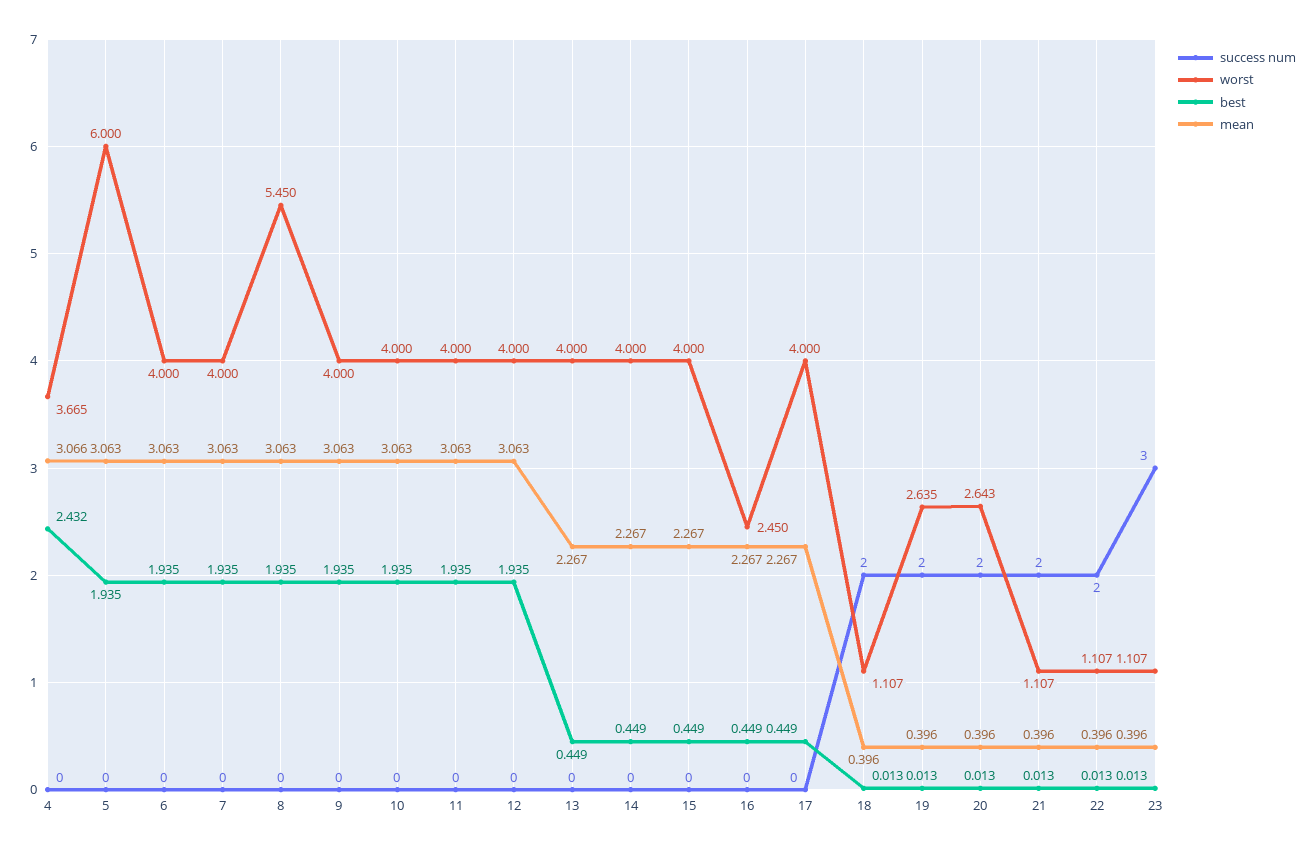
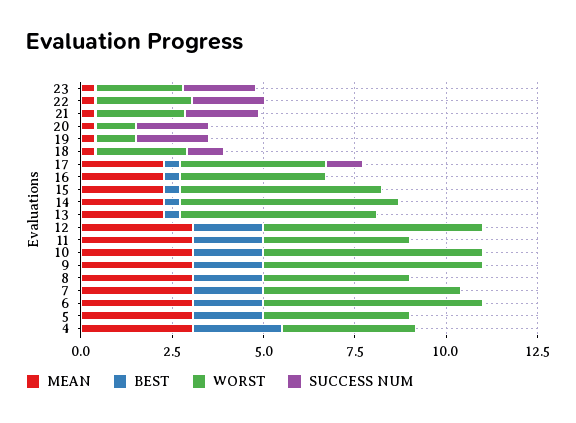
worst, 5: 6 -> 4
worst, 6: 4 -> 6
worst, 7: 4 -> 5.5
worst, 8: 5.45 -> 4
worst, 9: 4 -> 6
worst, 10: 4 -> 6
worst, 12: 4 -> 6
worst, 13: 4 -> 5.5
worst, 14: 4 -> 6
worst, 15: 4 -> 5.5
worst, 16: 2.45 -> 4
success num, 17: 0 -> 1
success num, 18: 2 -> 1
worst, 18: 1.107 -> 2.5
worst, 19: 2.635 -> 1
worst, 20: 2.643 -> 1
worst, 21: 1.107 -> 2.5
worst, 22: 1.107 -> 2.5
success num, 23: 3 -> 2
worst, 23: 1.107 -> 2.5

